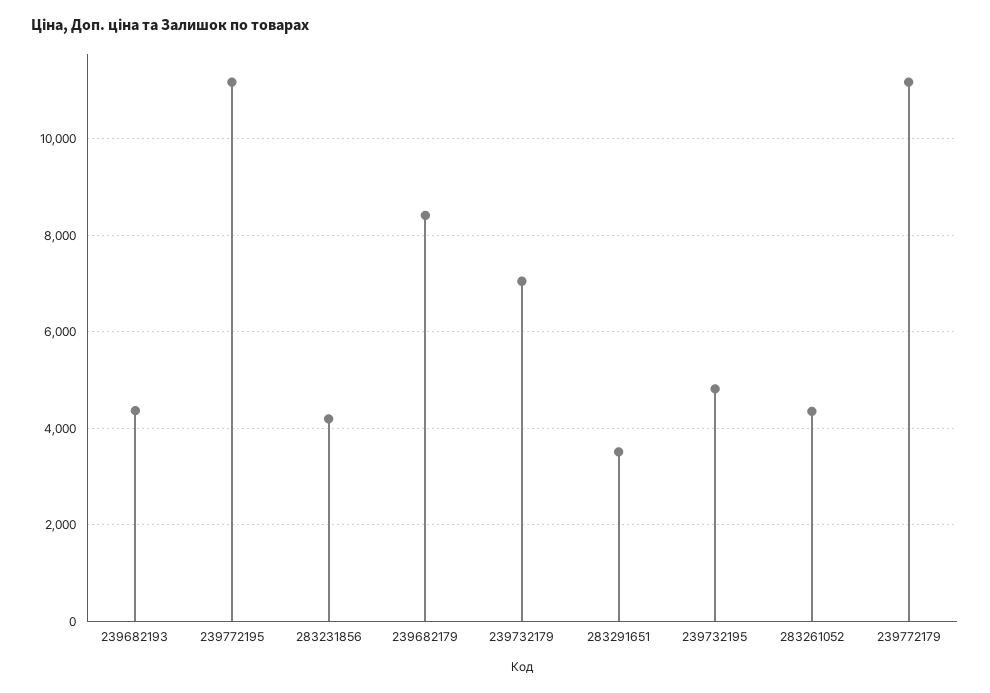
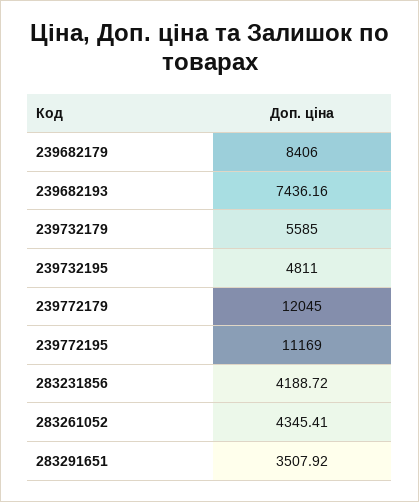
239682193: 4400 -> 7436.16
239732179: 7000 -> 5585
239772179: 11200 -> 12045

